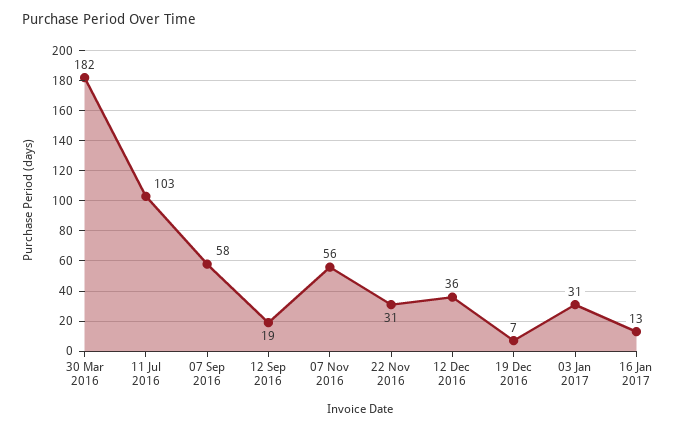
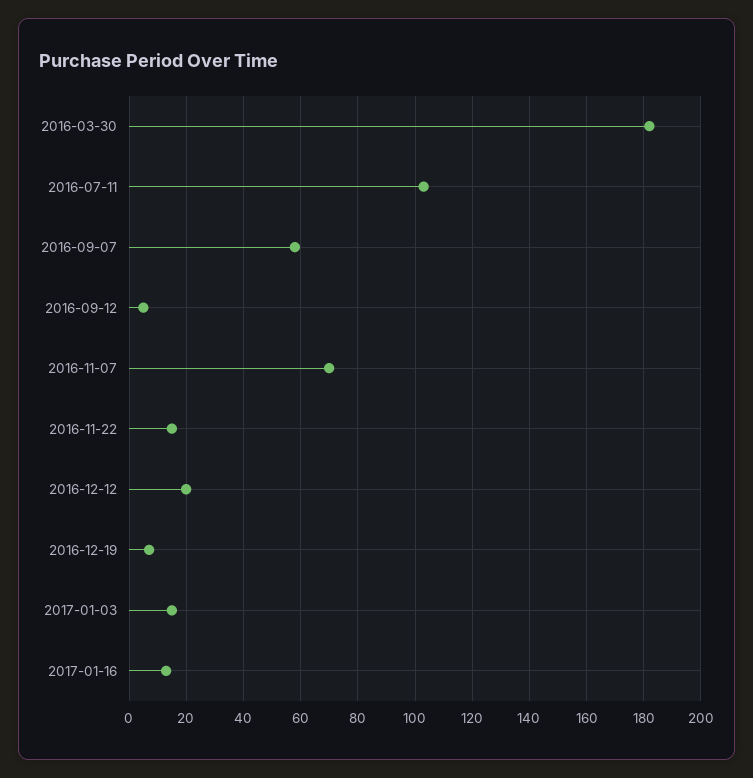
12 Sep 2016: 19 -> 5
07 Nov 2016: 56 -> 70
22 Nov 2016: 31 -> 15
12 Dec 2016: 36 -> 20
03 Jan 2017: 31 -> 15

